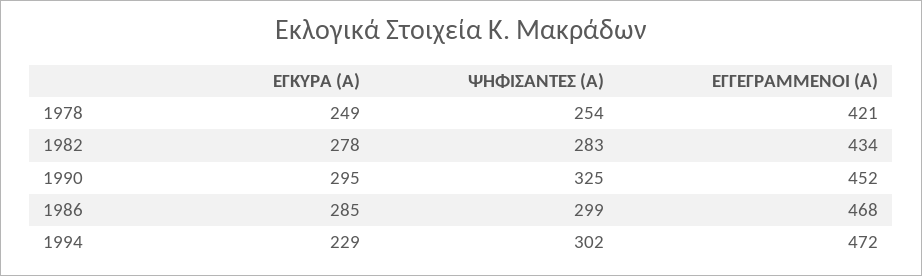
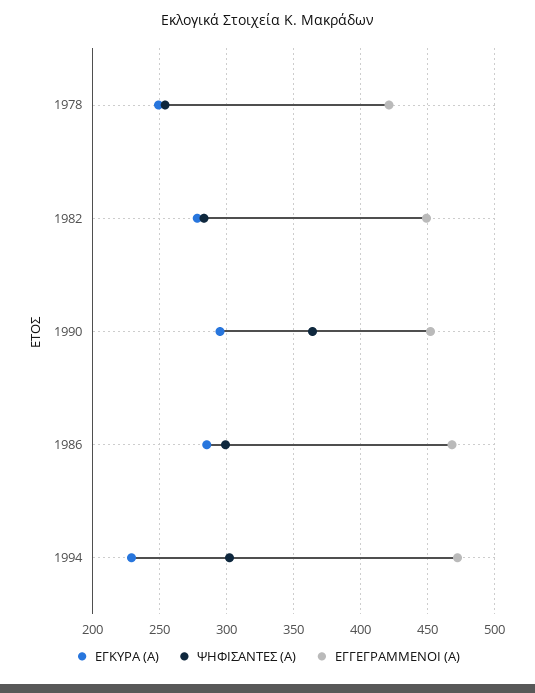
ΕΓΓΕΓΡΑΜΜΕΝΟΙ (Α), 1982: 434 -> 450
ΨΗΦΙΣΑΝΤΕΣ (Α), 1990: 325 -> 365

